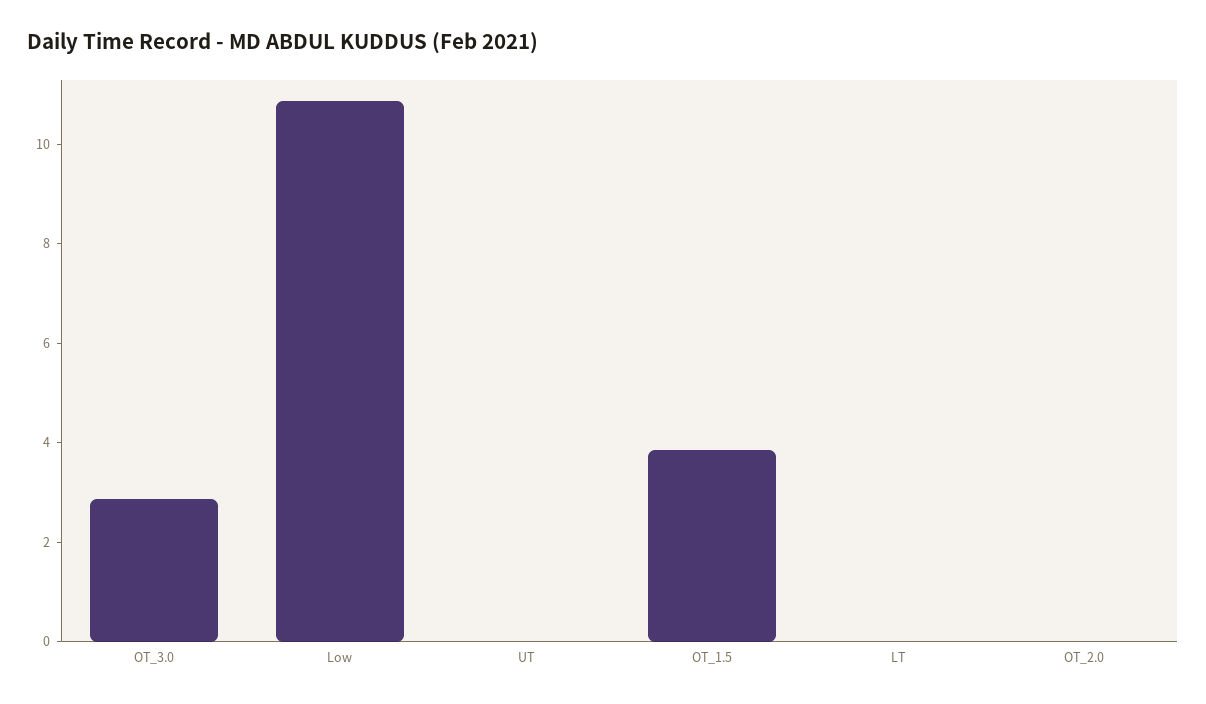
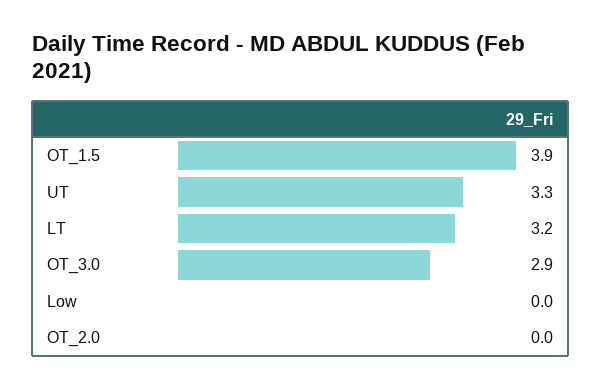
Low: 11 -> 0
UT: 0 -> 3.3
LT: 0 -> 3.2

